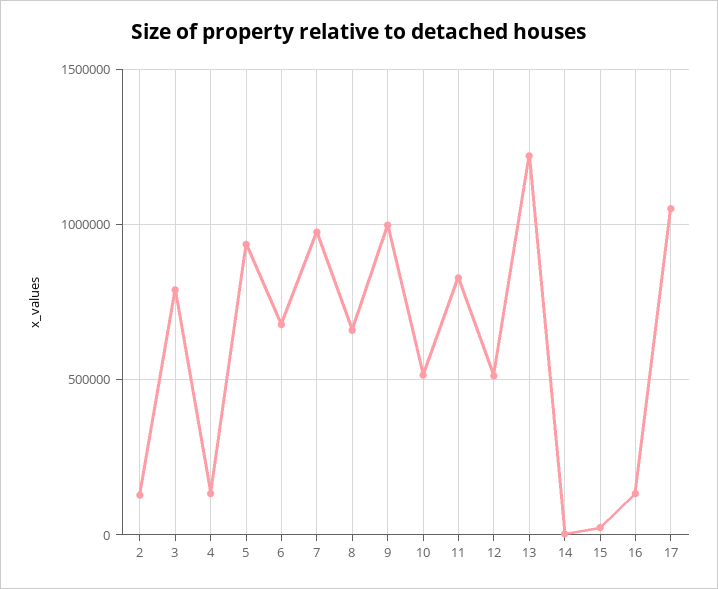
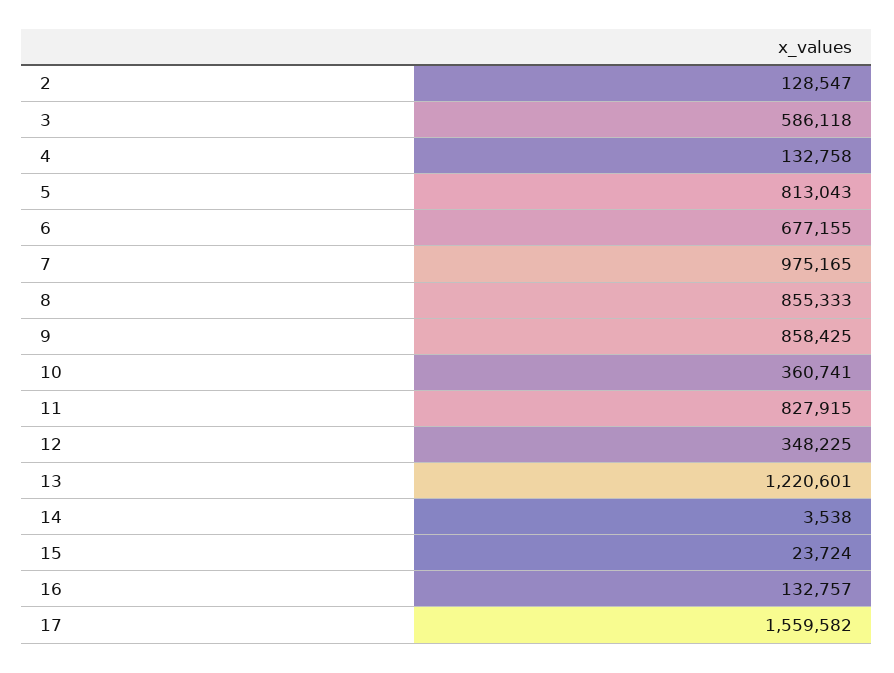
3: 800000 -> 586118
5: 950000 -> 813043
8: 650000 -> 855333
9: 1000000 -> 858425
10: 500000 -> 360741
12: 500000 -> 348225
17: 1050000 -> 1559582

